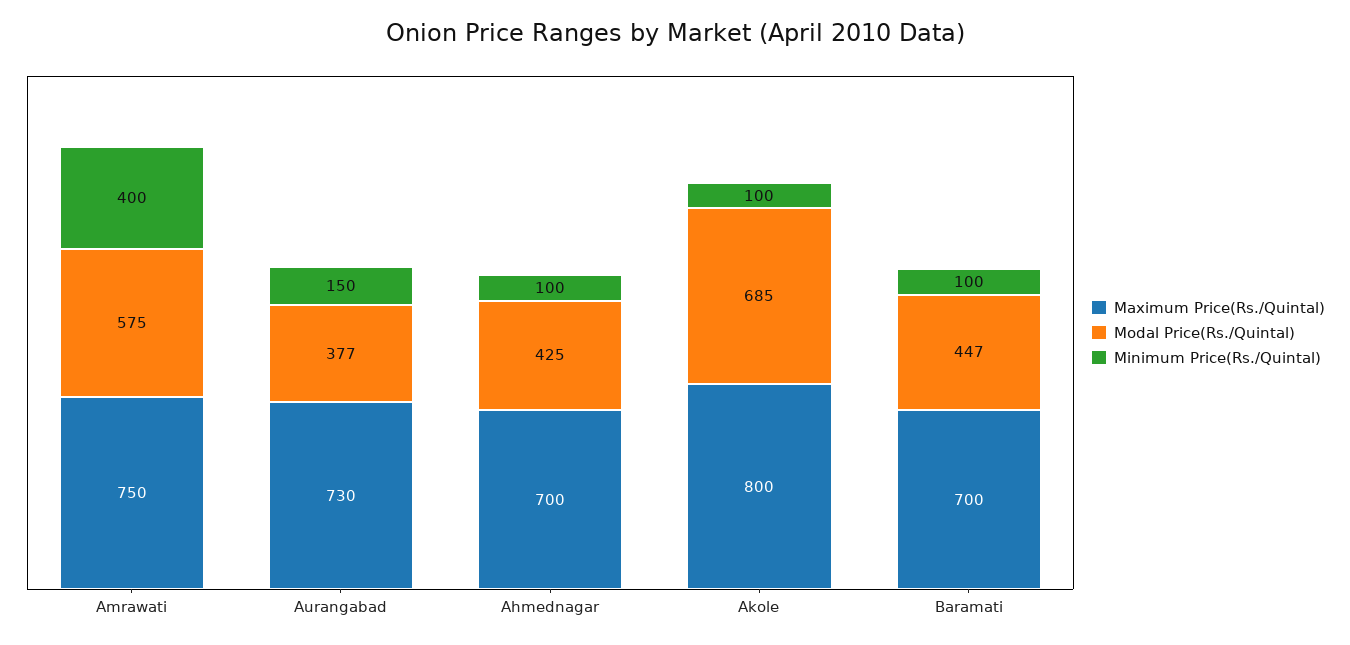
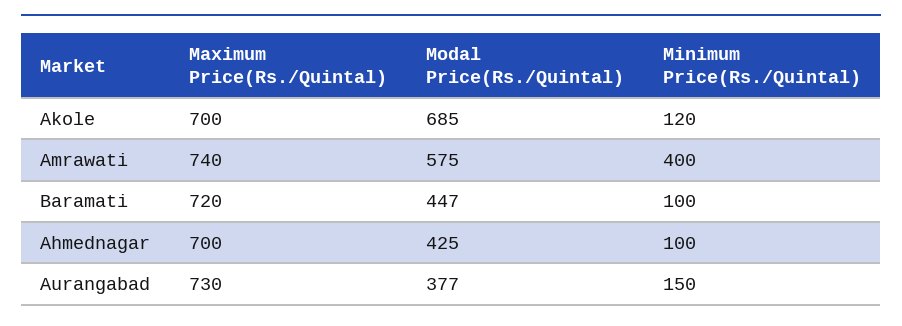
Maximum Price(Rs./Quintal), Amrawati: 750 -> 740
Maximum Price(Rs./Quintal), Akole: 800 -> 700
Minimum Price(Rs./Quintal), Akole: 100 -> 120
Maximum Price(Rs./Quintal), Baramati: 700 -> 720

